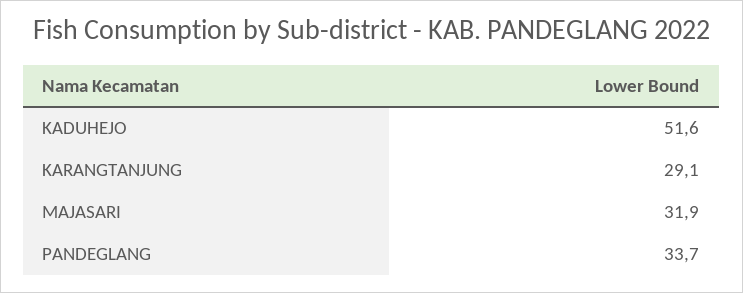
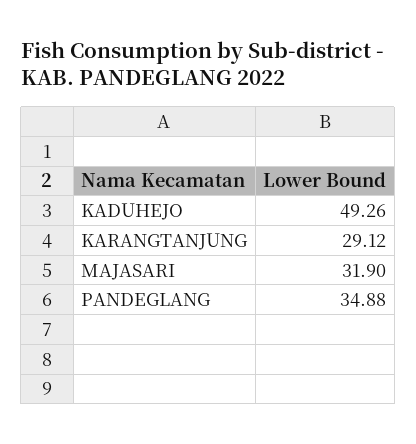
KADUHEJO: 51.6 -> 49.26
PANDEGLANG: 33.7 -> 34.88

